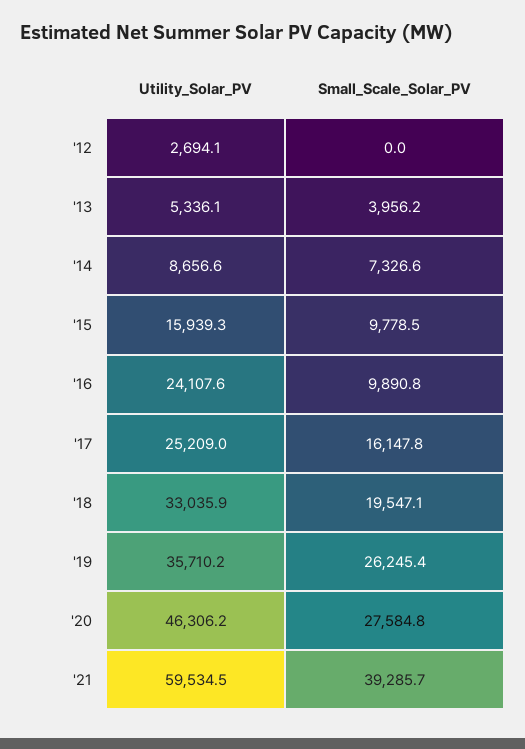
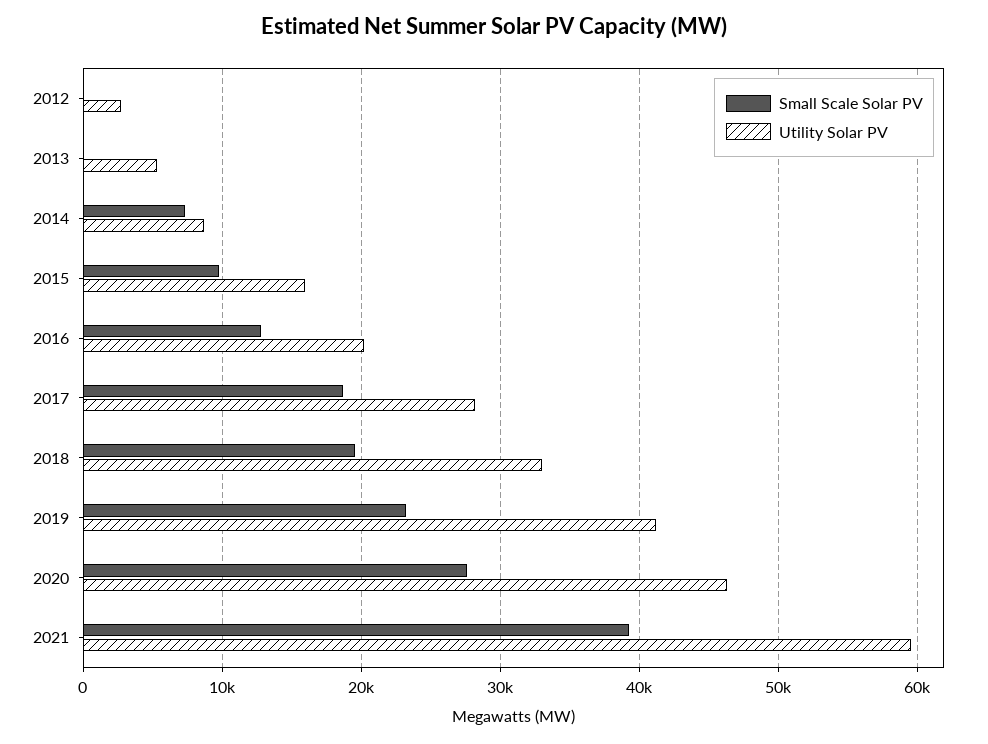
Small_Scale_Solar_PV, '13: 3956.2 -> 0
Utility_Solar_PV, '16: 24107.6 -> 20000
Small_Scale_Solar_PV, '16: 9890.8 -> 13000
Utility_Solar_PV, '17: 25209 -> 28000
Small_Scale_Solar_PV, '17: 16147.8 -> 19000
Utility_Solar_PV, '19: 35710.2 -> 41000
Small_Scale_Solar_PV, '19: 26245.4 -> 23000

